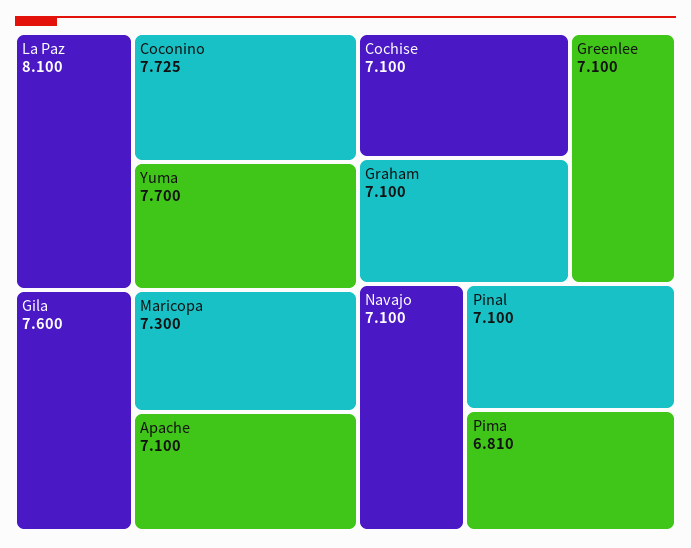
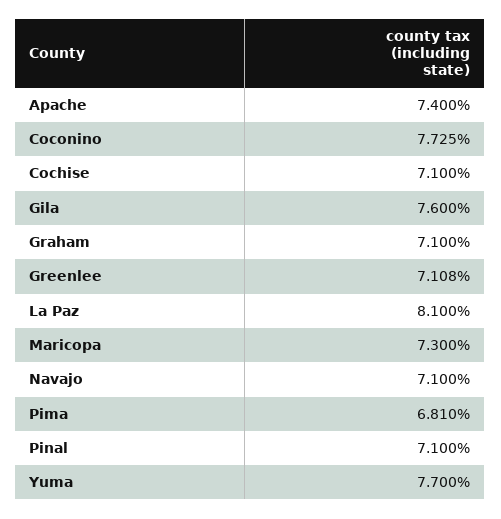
Apache: 7.1 -> 7.4
Greenlee: 7.1 -> 7.108

